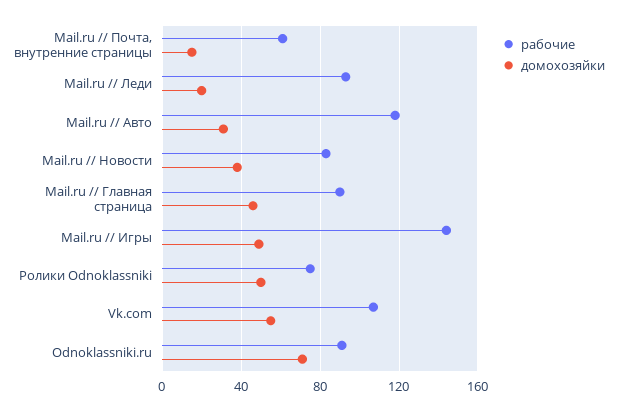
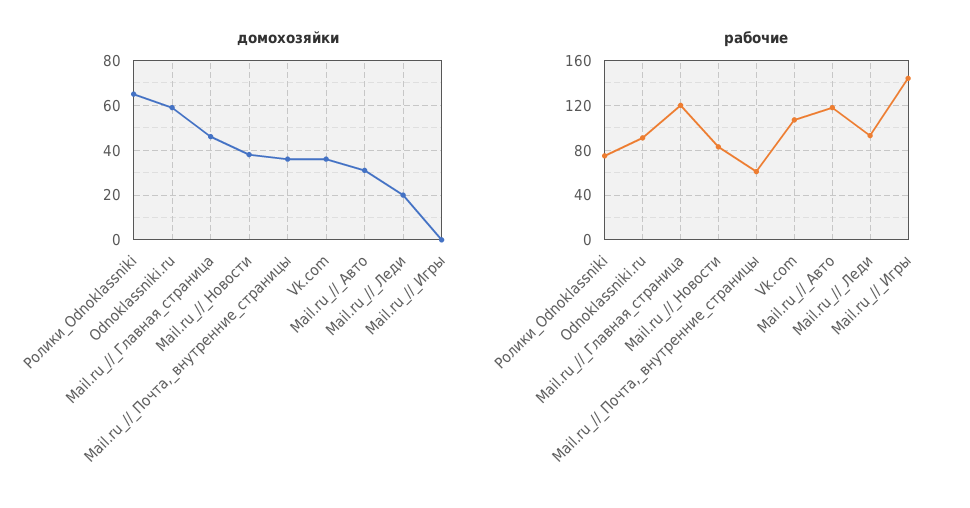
домохозяйки, Mail.ru // Почта, внутренние страницы: 15 -> 35
рабочие, Mail.ru // Главная страница: 90 -> 120
домохозяйки, Mail.ru // Игры: 50 -> 0
домохозяйки, Ролики Odnoklassniki: 50 -> 65
домохозяйки, Vk.com: 55 -> 35
домохозяйки, Odnoklassniki.ru: 70 -> 60

